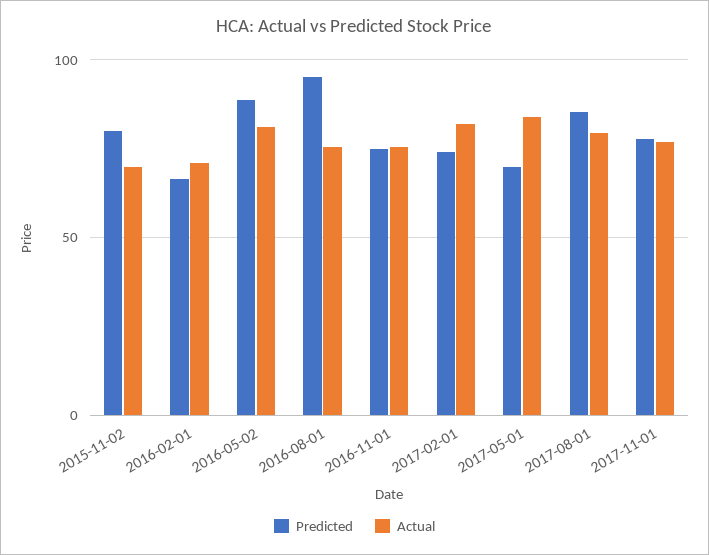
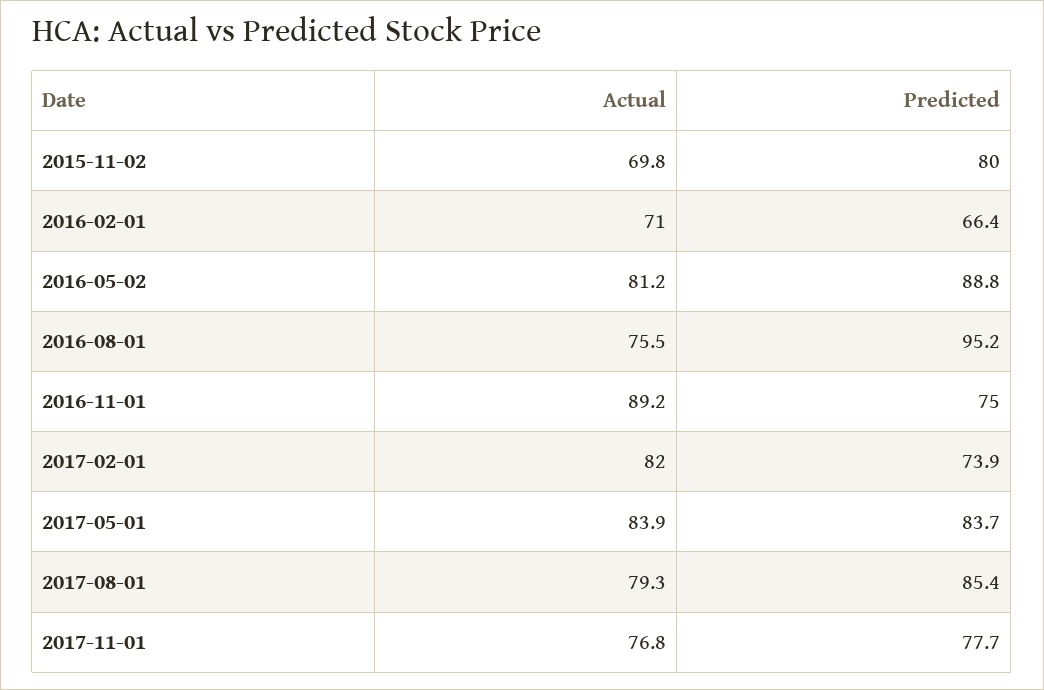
Actual, 2016-11-01: 75 -> 89.2
Predicted, 2017-05-01: 70 -> 83.7

